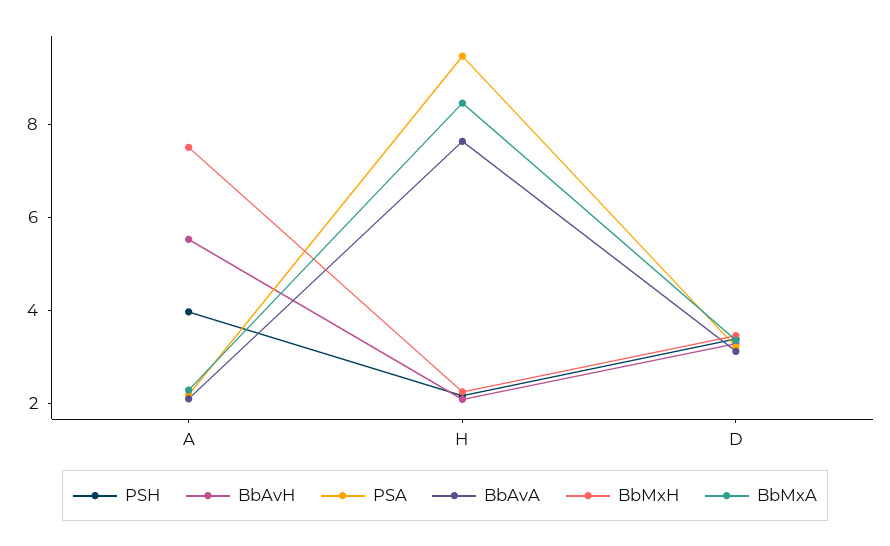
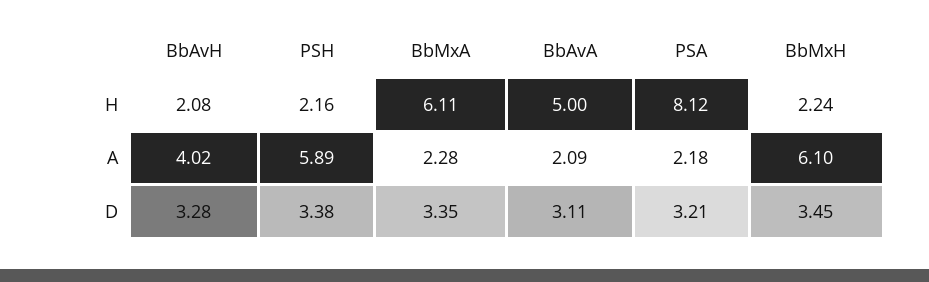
PSH, A: 4 -> 5.89
BbAvH, A: 5.5 -> 4.02
BbMxH, A: 7.5 -> 6.1
PSA, H: 9.5 -> 8.12
BbAvA, H: 7.5 -> 5
BbMxA, H: 8.5 -> 6.11

